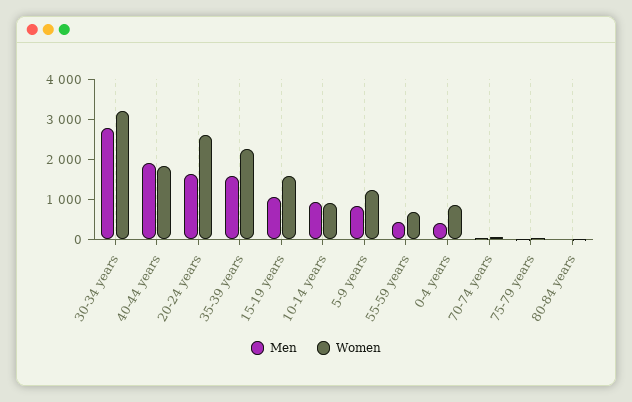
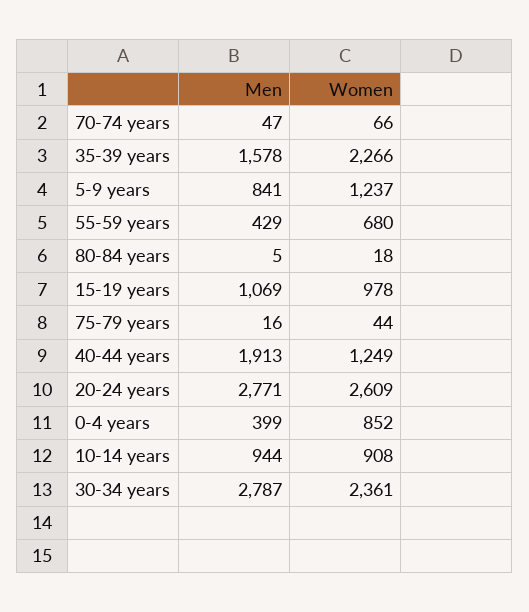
Women, 30-34 years: 3200 -> 2361
Women, 40-44 years: 1800 -> 1249
Men, 20-24 years: 1600 -> 2771
Women, 15-19 years: 1600 -> 978

